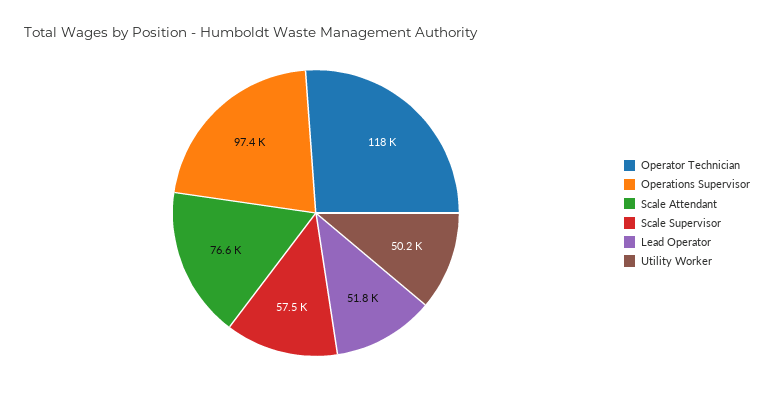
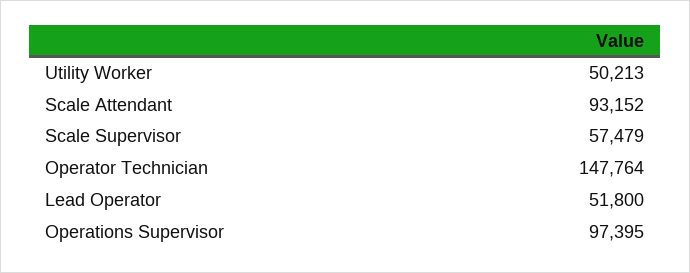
Operator Technician: 118000 -> 147764
Scale Attendant: 76600 -> 93152

